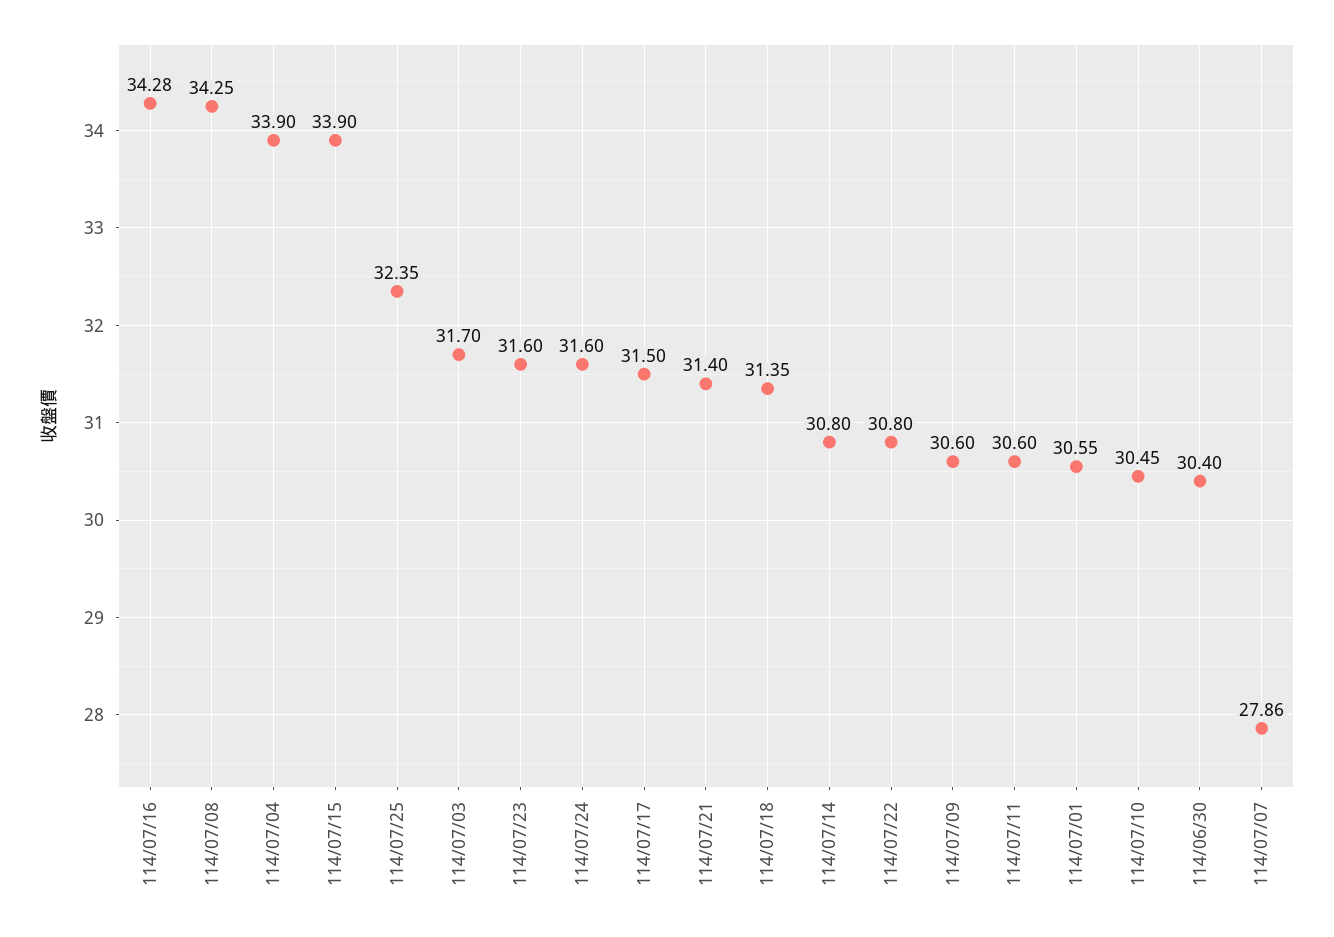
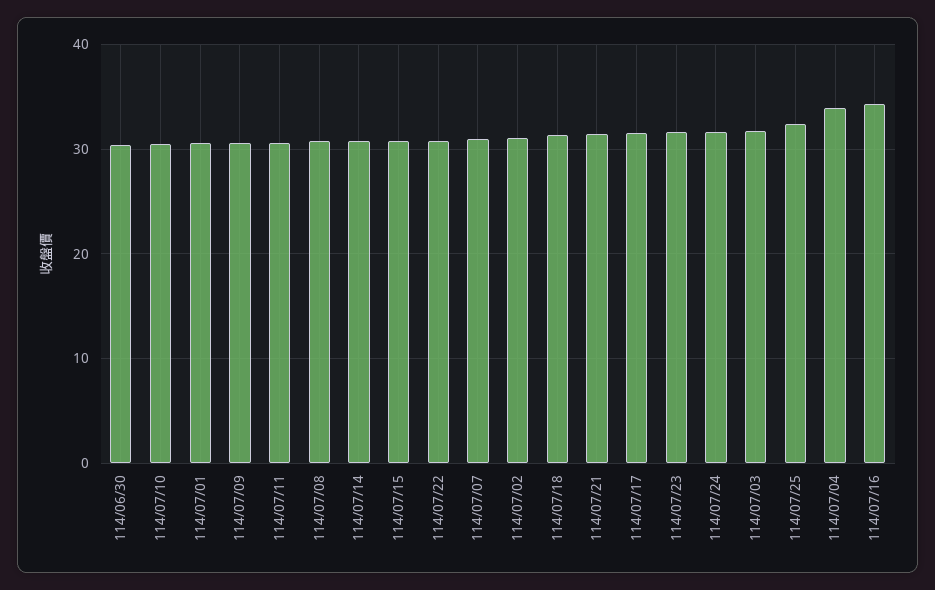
114/07/08: 34.25 -> 31
114/07/15: 33.9 -> 31
114/07/07: 27.86 -> 31
114/07/02: none -> 31

